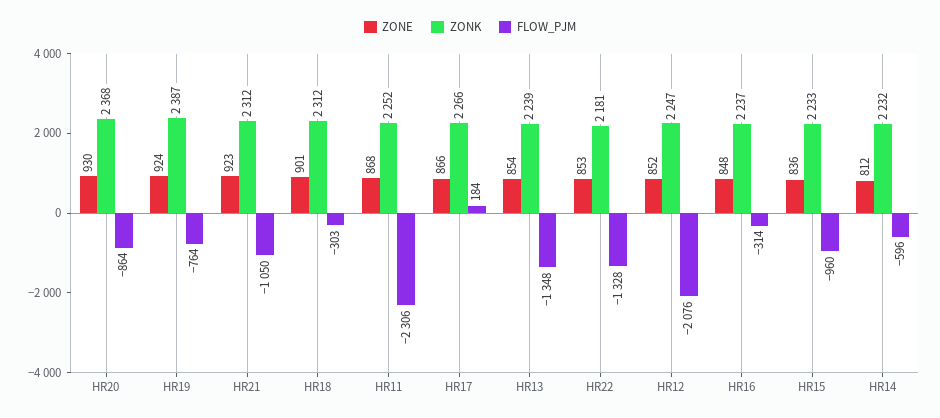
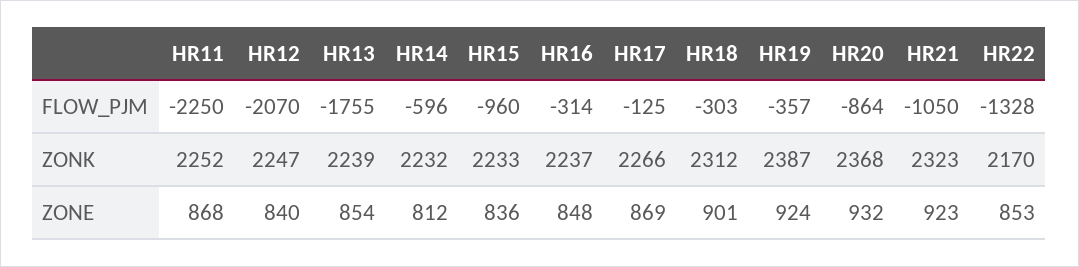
ZONE, HR20: 930 -> 932
FLOW_PJM, HR19: -764 -> -357
ZONK, HR21: 2312 -> 2323
FLOW_PJM, HR11: -2306 -> -2250
ZONE, HR17: 866 -> 869
FLOW_PJM, HR17: 184 -> -125
FLOW_PJM, HR13: -1348 -> -1755
ZONK, HR22: 2181 -> 2170
ZONE, HR12: 852 -> 840
FLOW_PJM, HR12: -2076 -> -2070

